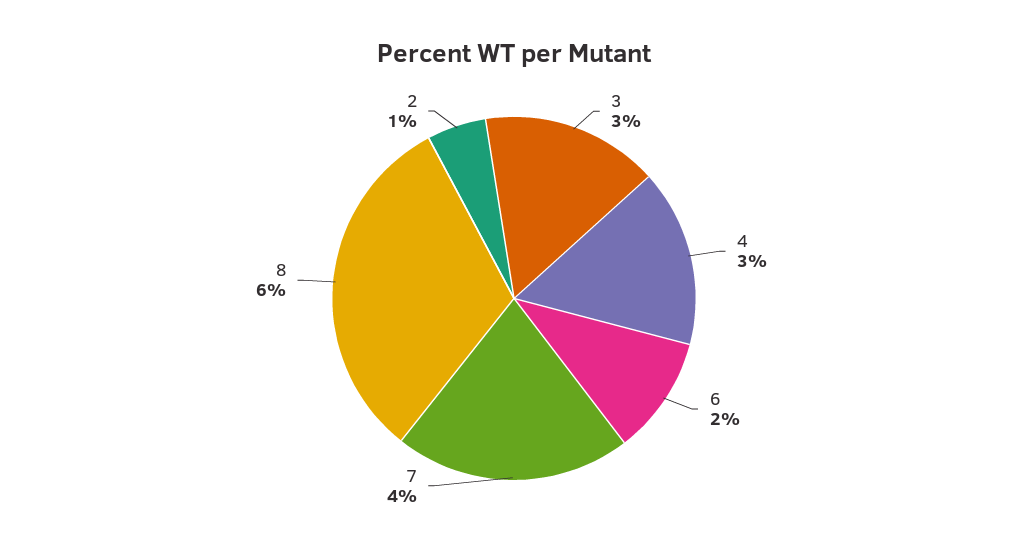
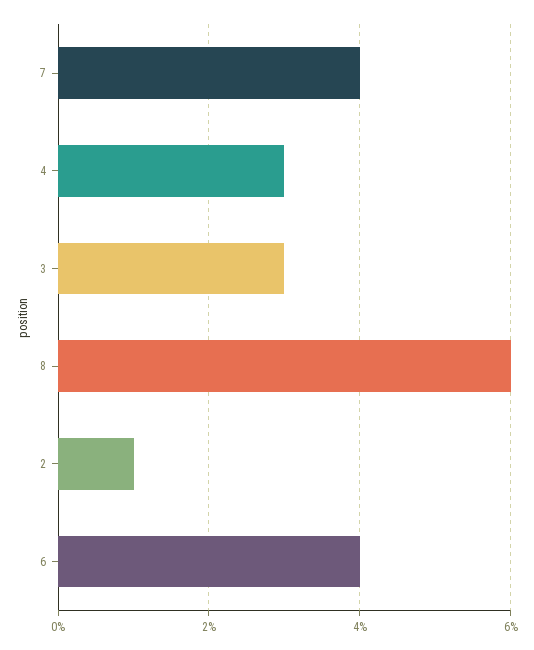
6: 2 -> 4

